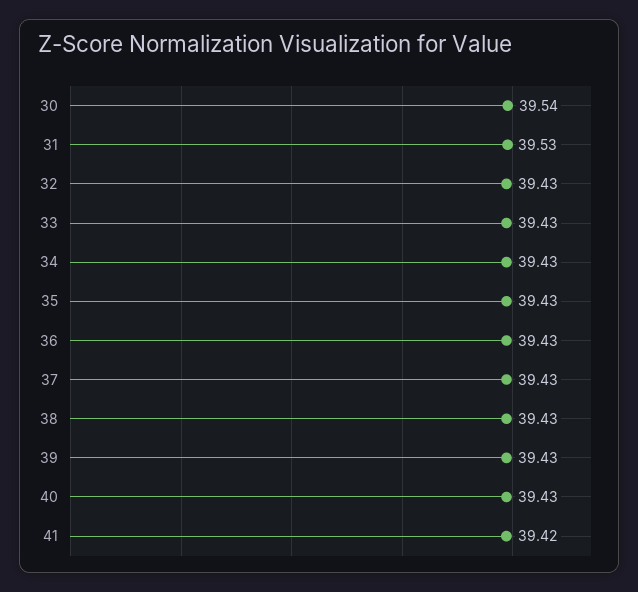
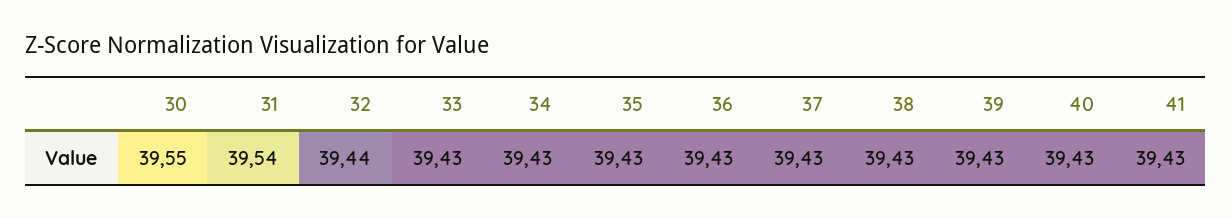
30: 39.54 -> 39.55
31: 39.53 -> 39.54
32: 39.43 -> 39.44
41: 39.42 -> 39.43

